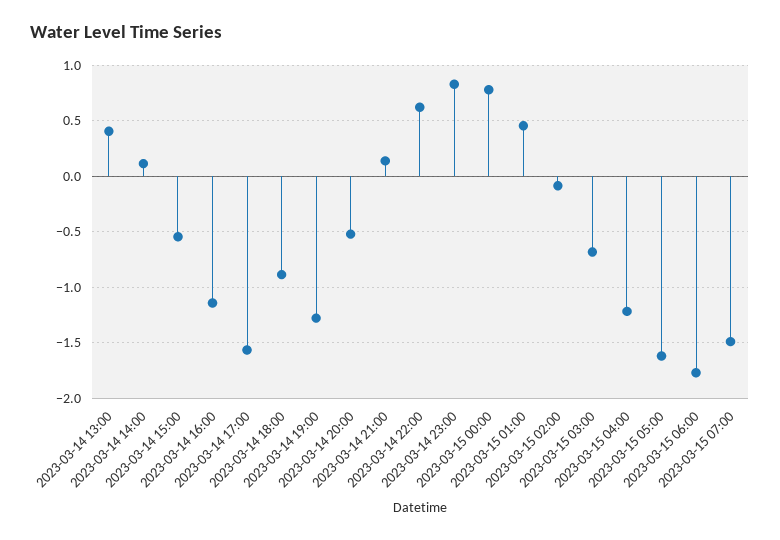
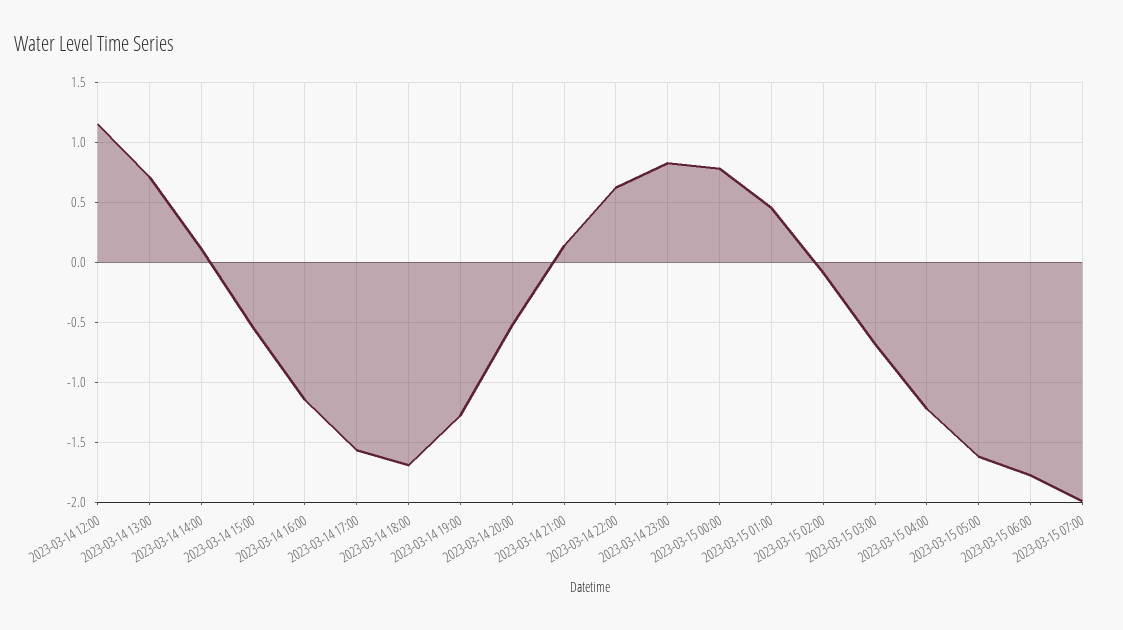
2023-03-14 13:00: 0.4 -> 0.7
2023-03-14 18:00: -0.9 -> -1.7
2023-03-15 07:00: -1.5 -> -2
2023-03-14 12:00: none -> 1.15

